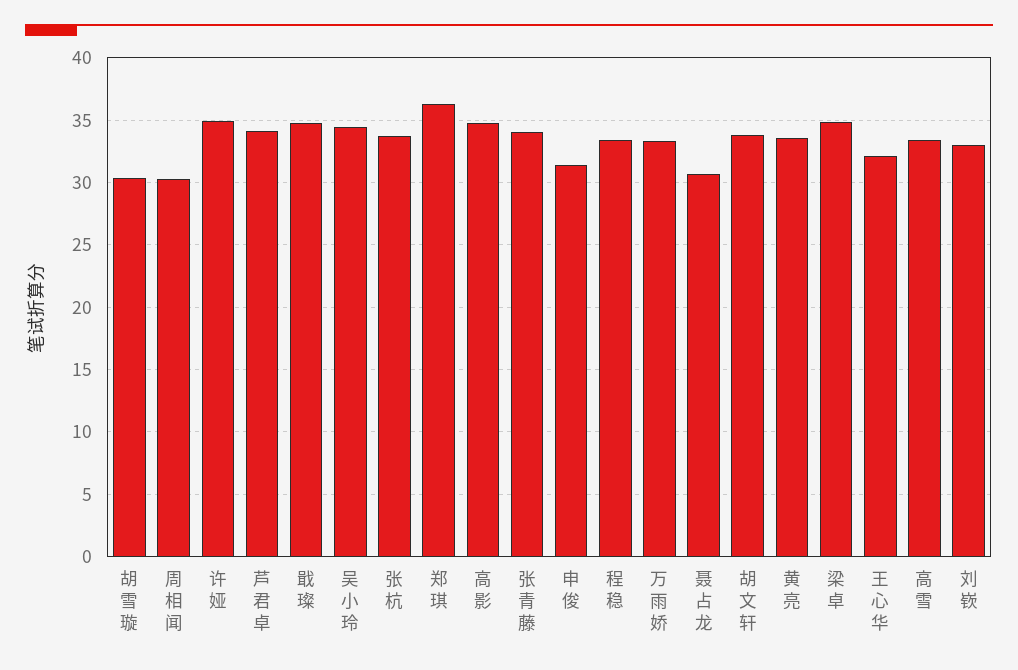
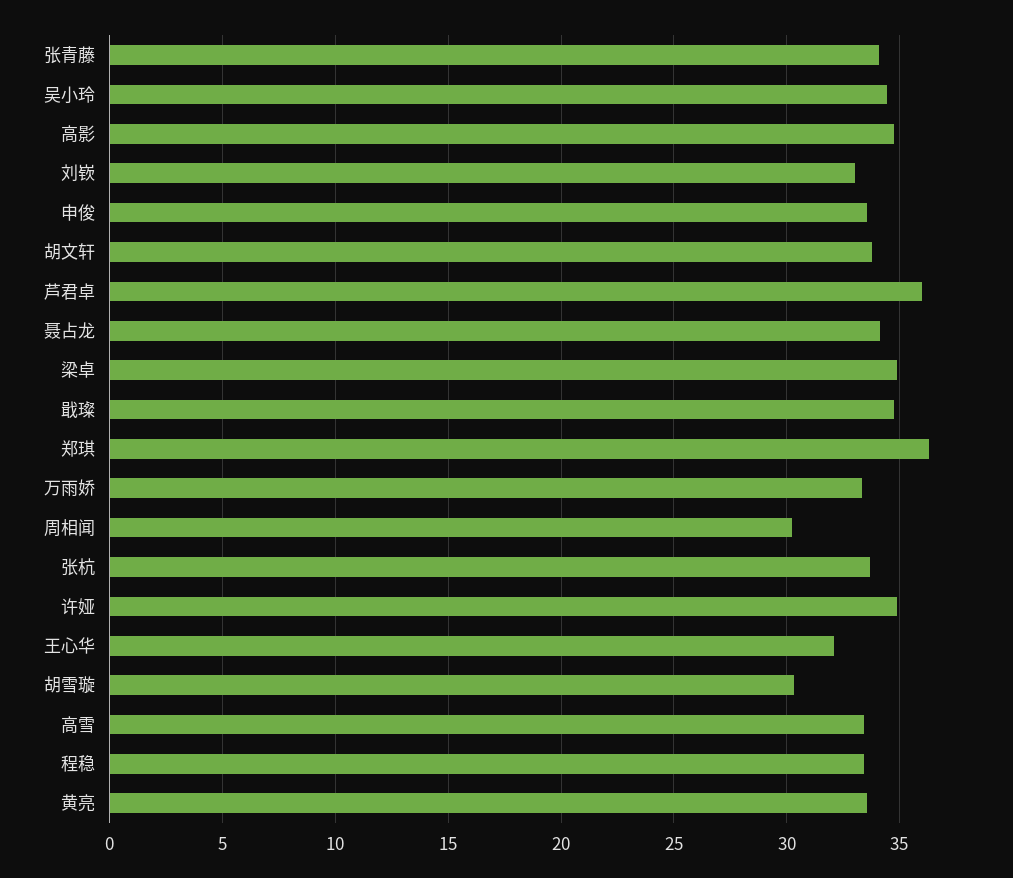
芦君卓: 34 -> 36
申俊: 31.5 -> 33.5
聂占龙: 30.5 -> 34

